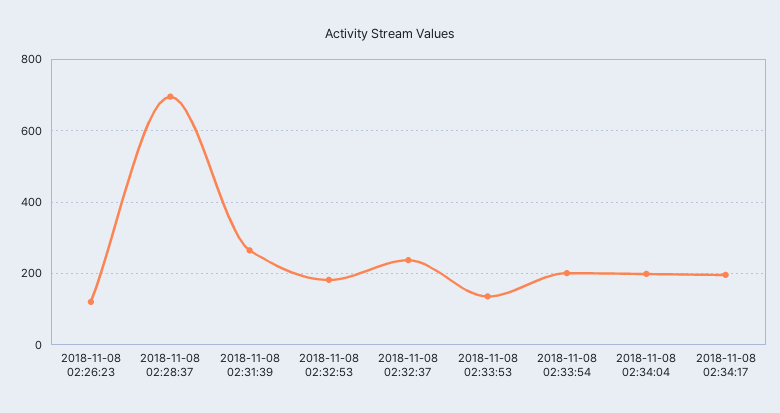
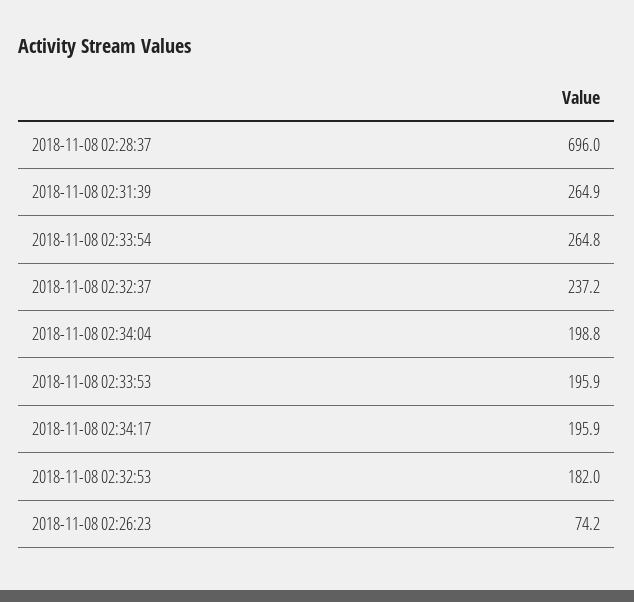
2018-11-08 02:26:23: 120 -> 74.2
2018-11-08 02:33:53: 140 -> 195.9
2018-11-08 02:33:54: 200 -> 264.8

